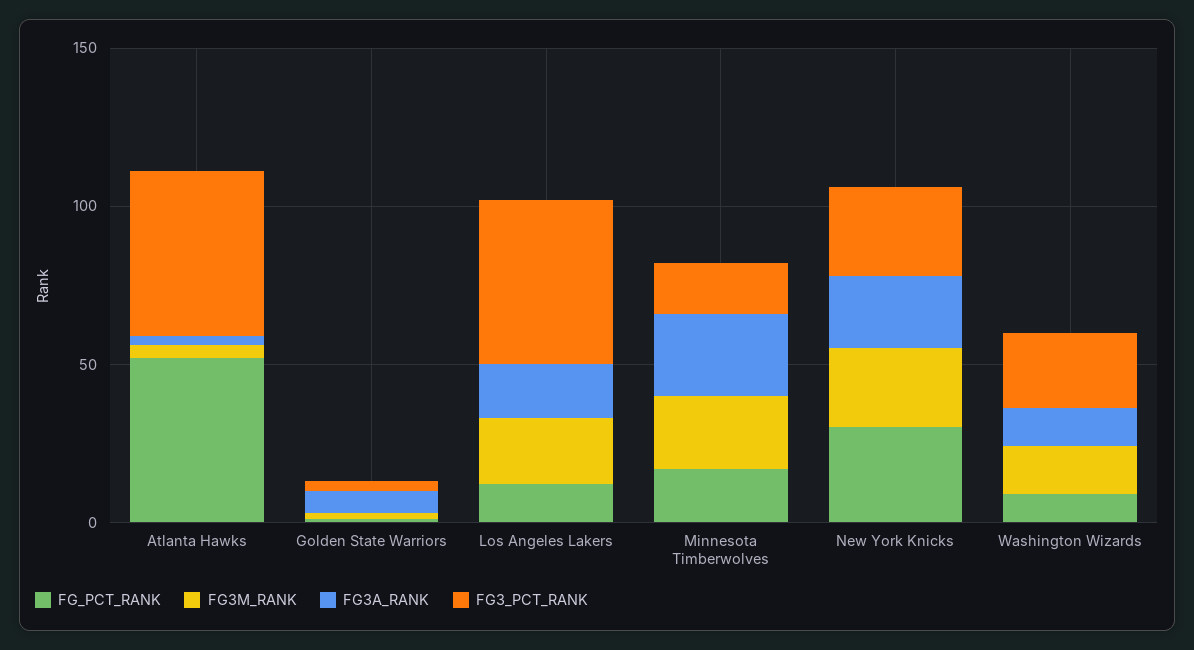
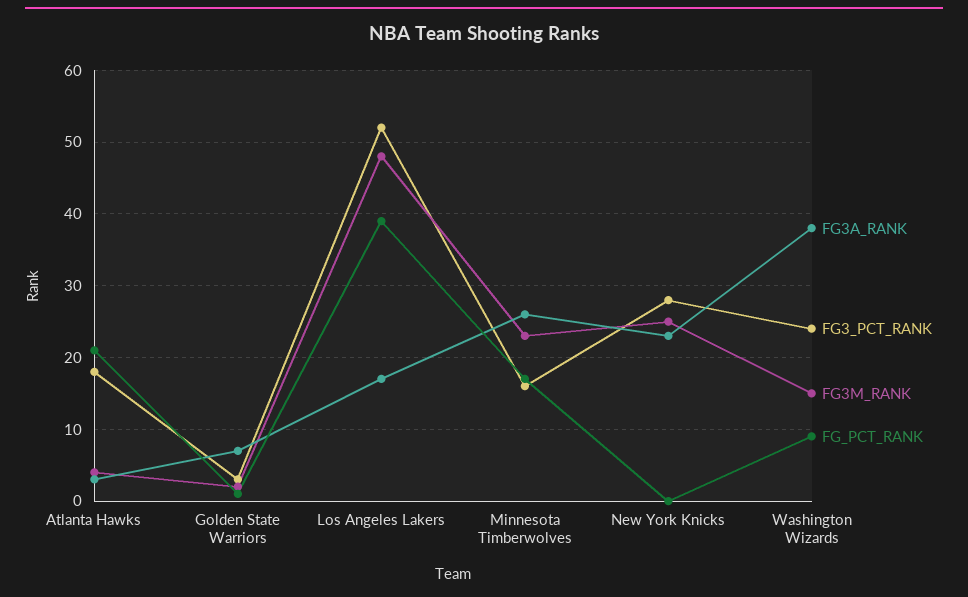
FG_PCT_RANK, Atlanta Hawks: 50 -> 21
FG3_PCT_RANK, Atlanta Hawks: 50 -> 18
FG_PCT_RANK, Los Angeles Lakers: 10 -> 39
FG3M_RANK, Los Angeles Lakers: 20 -> 48
FG_PCT_RANK, New York Knicks: 30 -> 0
FG3A_RANK, Washington Wizards: 10 -> 38

